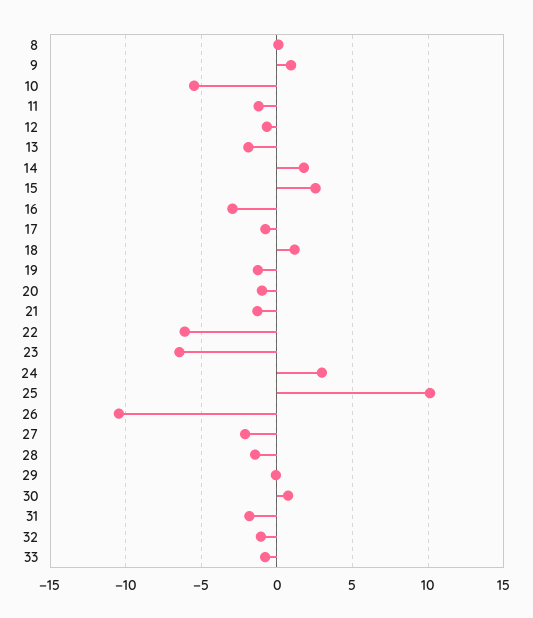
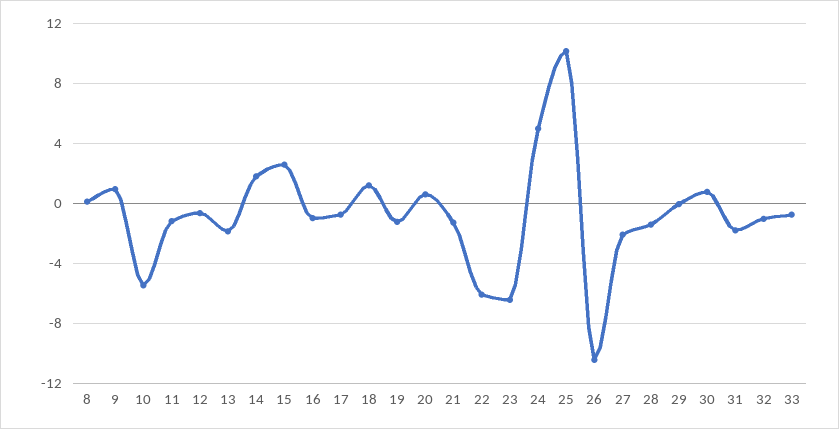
16: -3 -> -1
20: -1 -> 0.5
24: 3 -> 5

